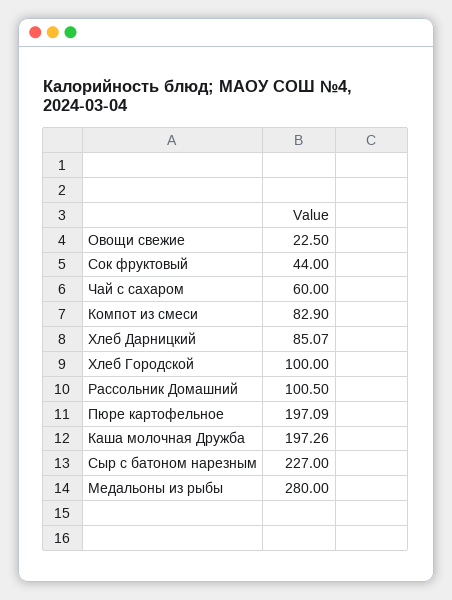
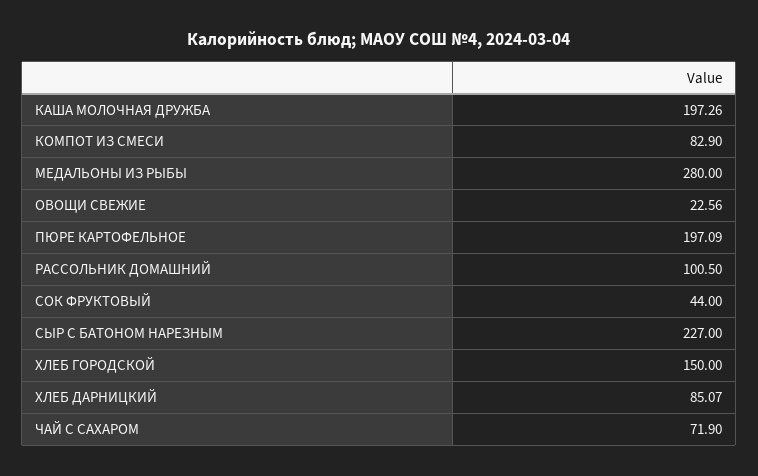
Овощи свежие: 22.5 -> 22.56
Чай с сахаром: 60 -> 71.9
Хлеб Городской: 100 -> 150

